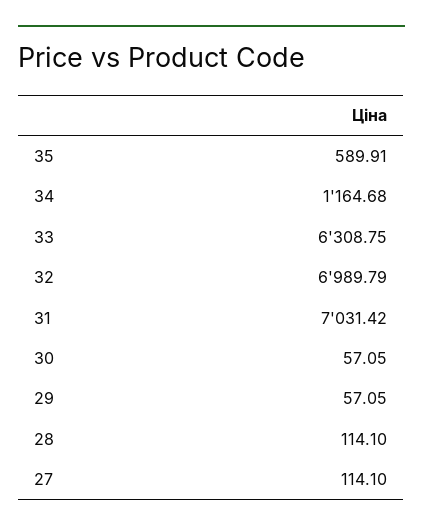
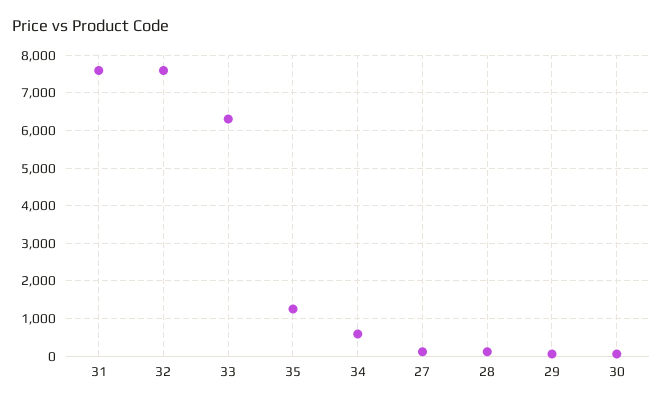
35: 589.91 -> 1200
34: 1164.68 -> 600
32: 6989.79 -> 7600
31: 7031.42 -> 7600

